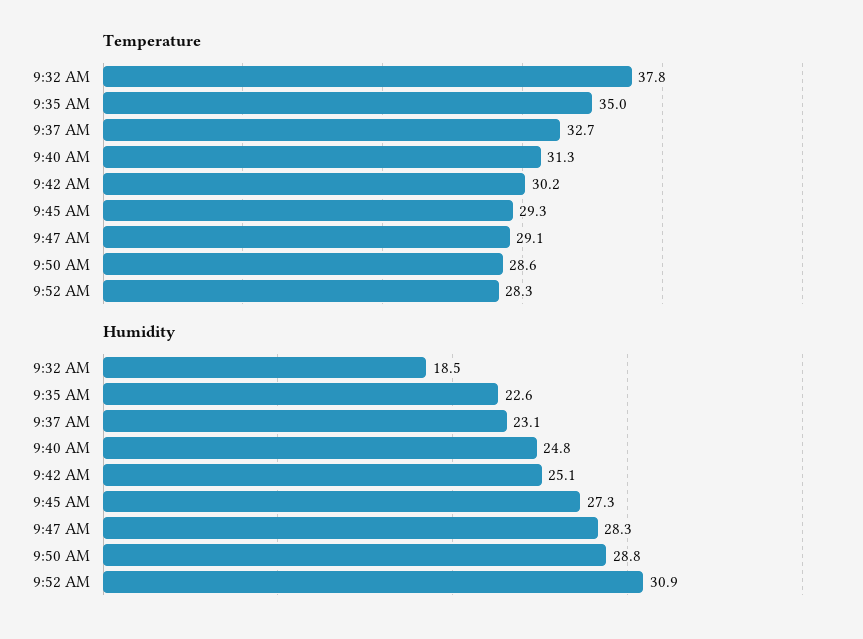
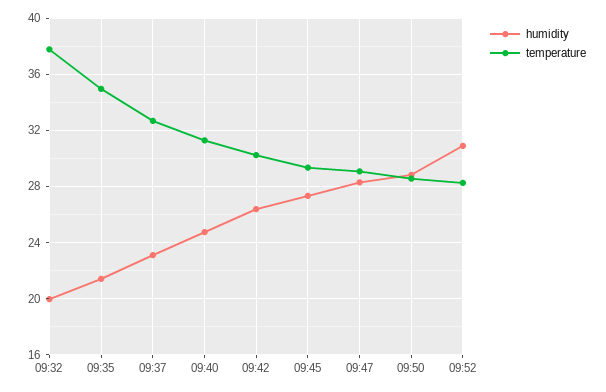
Humidity, 9:32 AM: 18.5 -> 20
Humidity, 9:35 AM: 22.6 -> 21.5
Humidity, 9:42 AM: 25.1 -> 26.5

